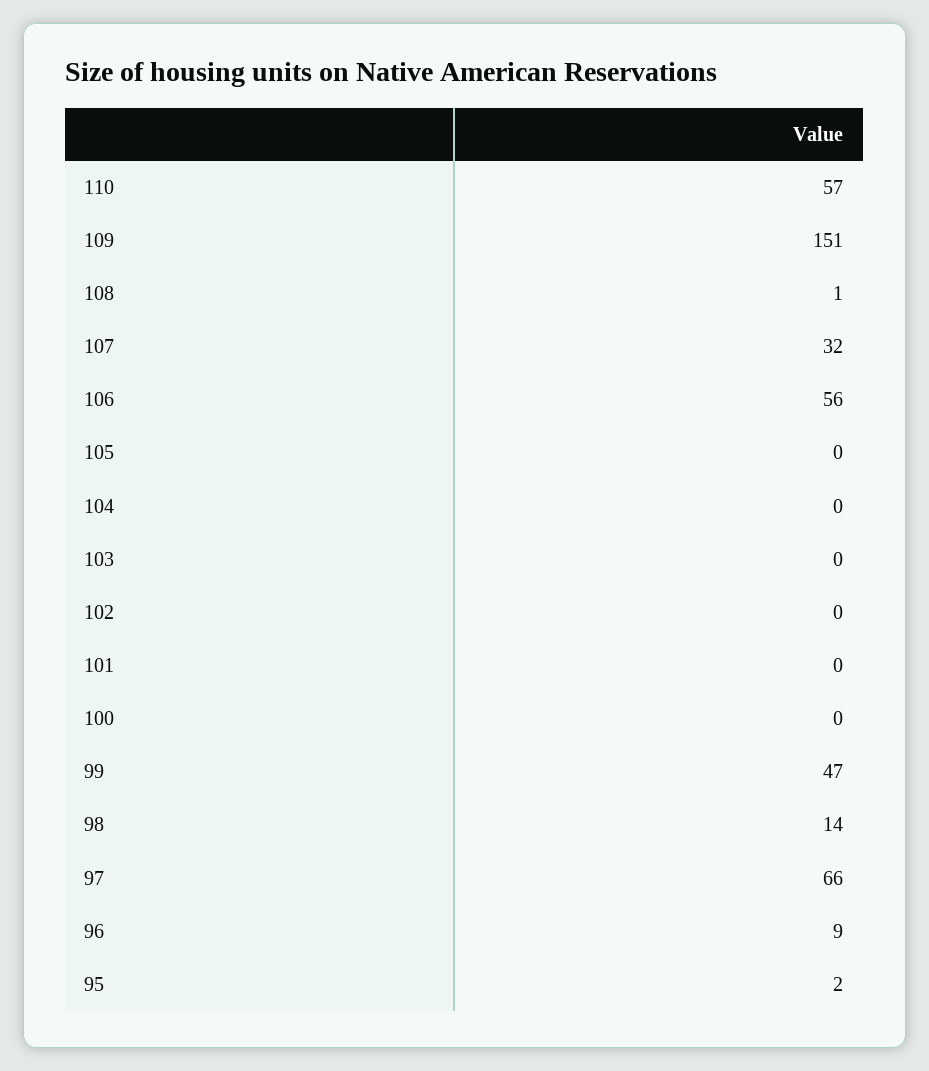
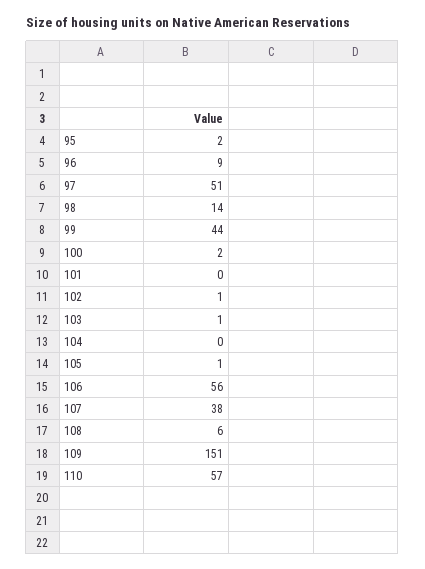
108: 1 -> 6
107: 32 -> 38
105: 0 -> 1
103: 0 -> 1
102: 0 -> 1
100: 0 -> 2
99: 47 -> 44
97: 66 -> 51

